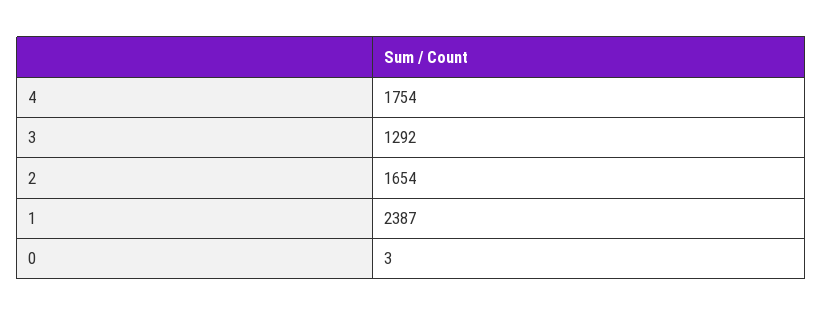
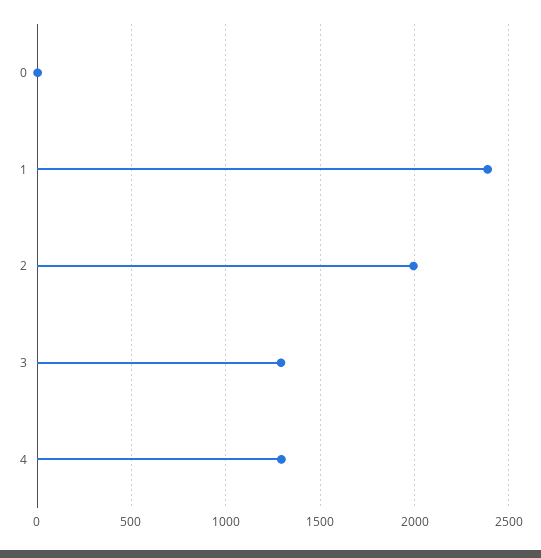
4: 1754 -> 1300
2: 1654 -> 2000

